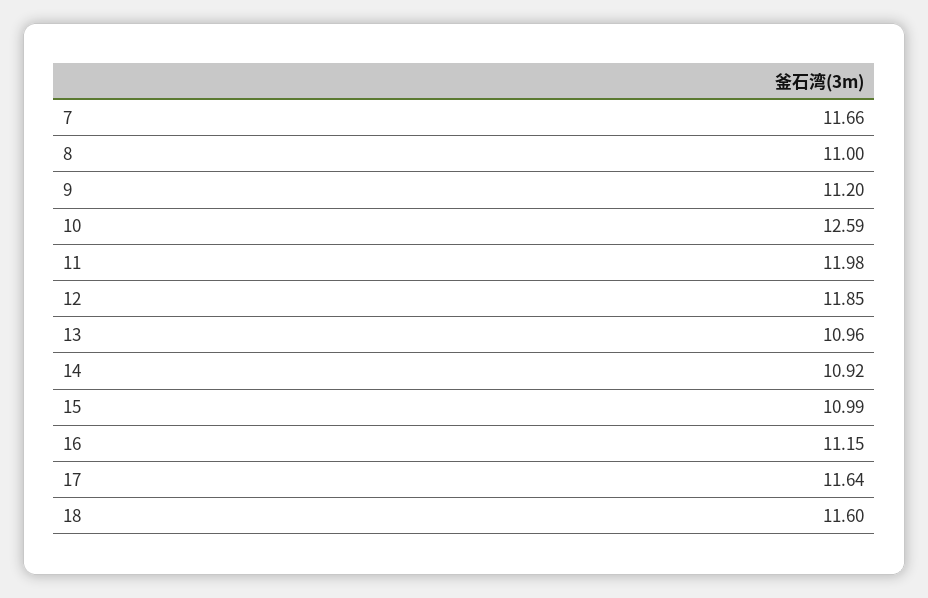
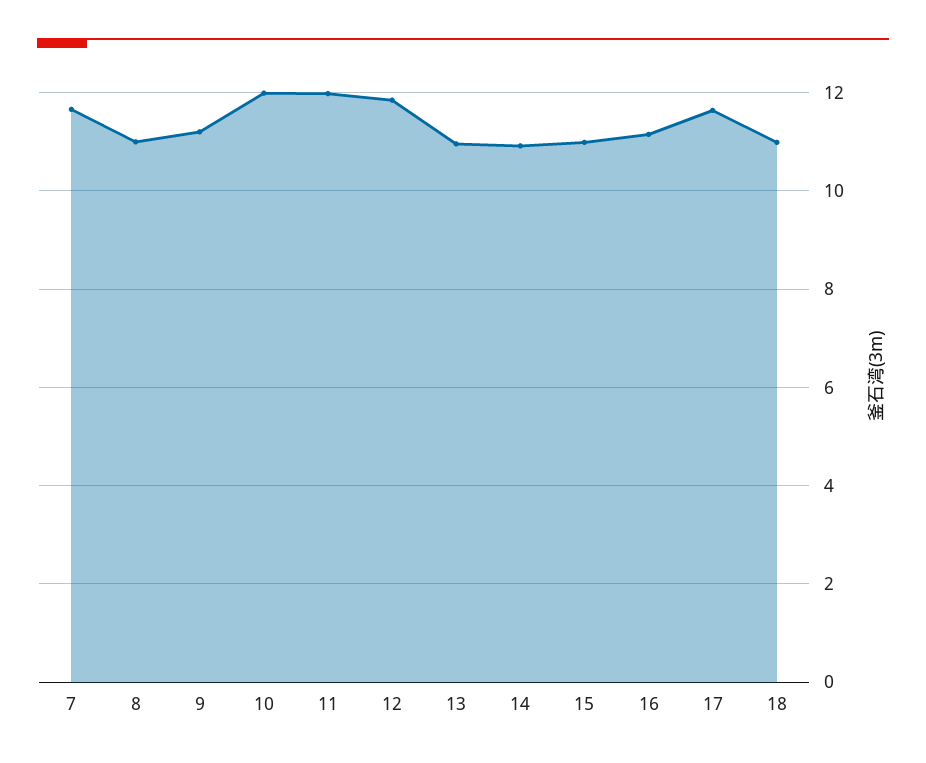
10: 12.59 -> 12
18: 11.6 -> 11

